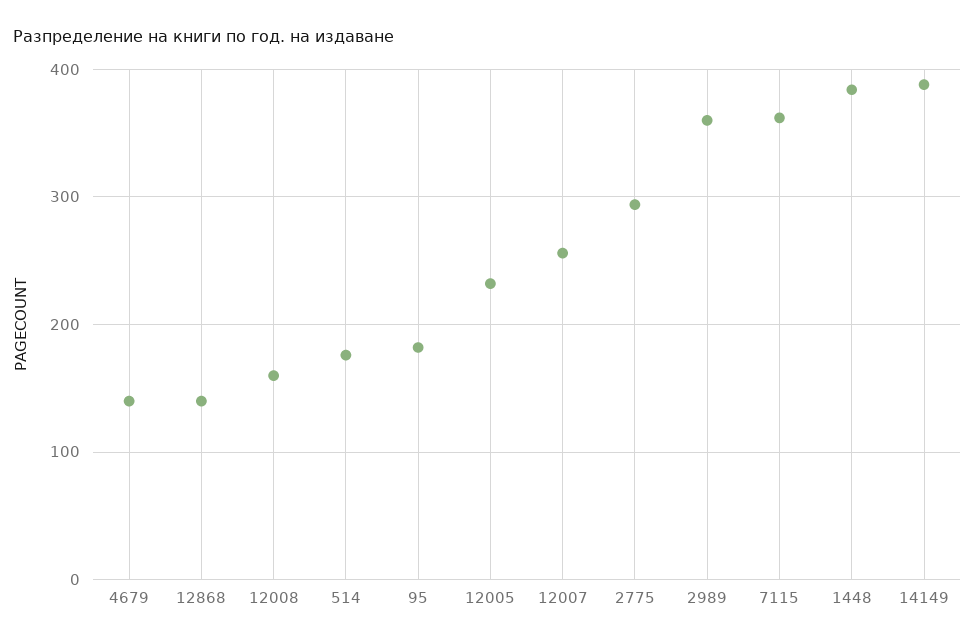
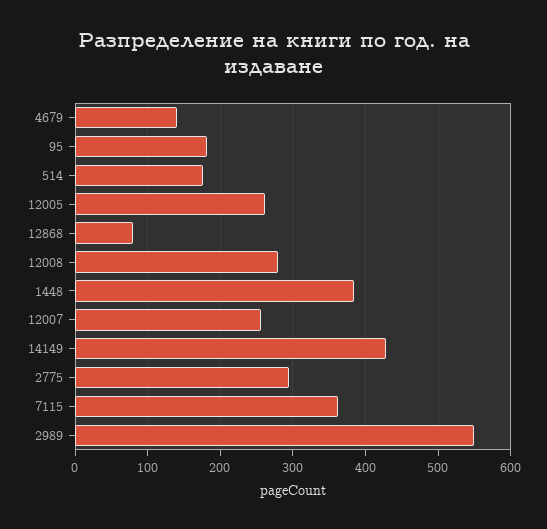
12868: 140 -> 80
12008: 160 -> 280
12005: 230 -> 260
2989: 360 -> 550
14149: 390 -> 430

